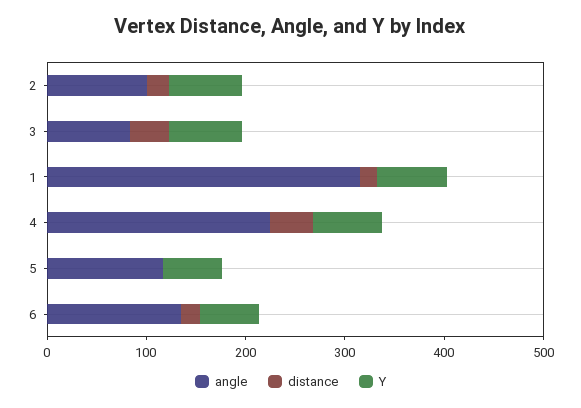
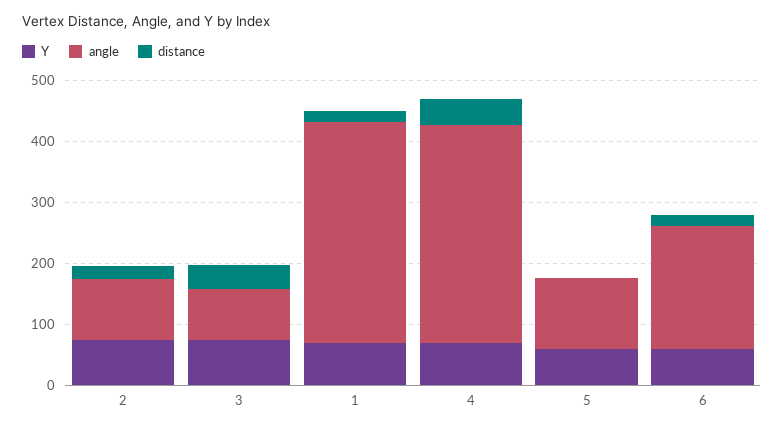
angle, 1: 320 -> 360
angle, 4: 220 -> 360
angle, 6: 140 -> 200

